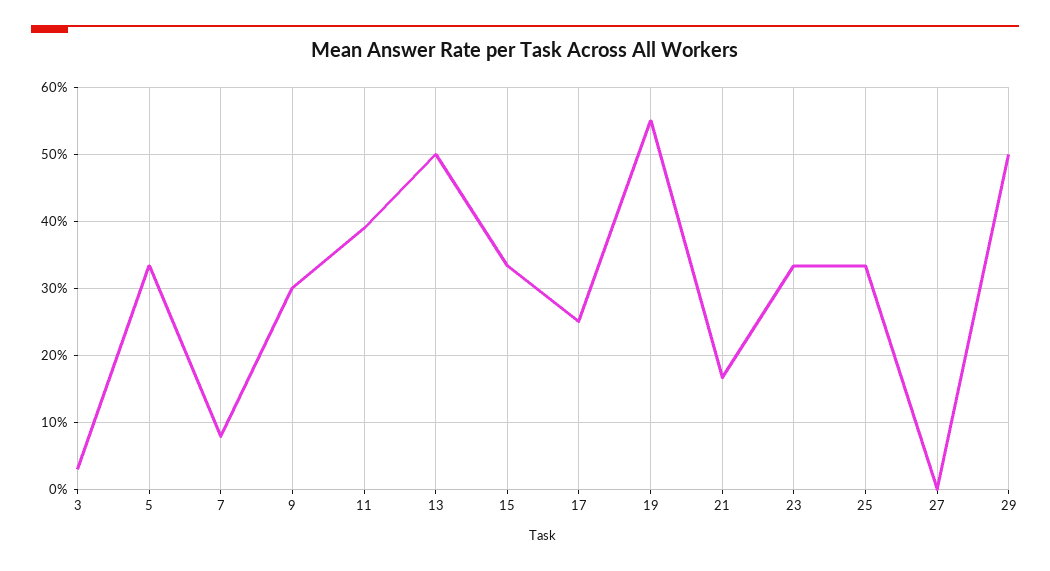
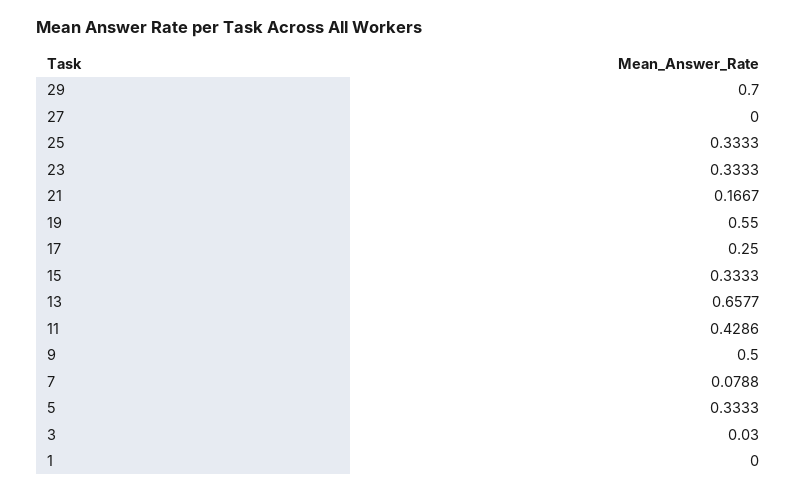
9: 0.3 -> 0.5
11: 0.39 -> 0.4286
13: 0.5 -> 0.6577
29: 0.5 -> 0.7
1: none -> 0

